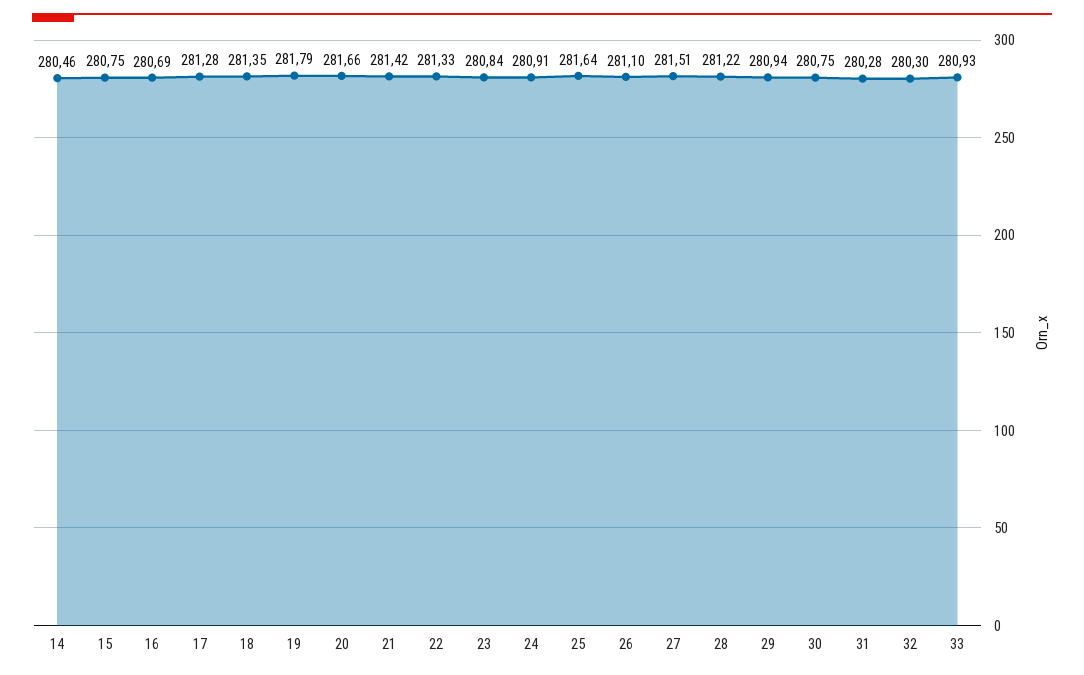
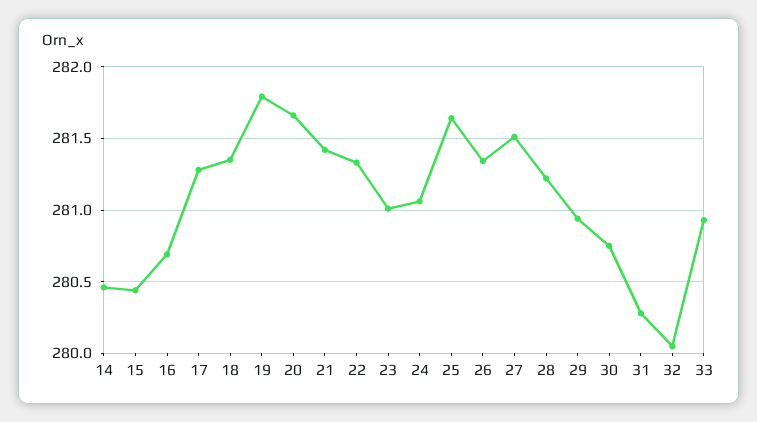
15: 280.75 -> 280.45
23: 280.84 -> 281
24: 280.91 -> 281.05
26: 281.1 -> 281.35
32: 280.3 -> 280.05

